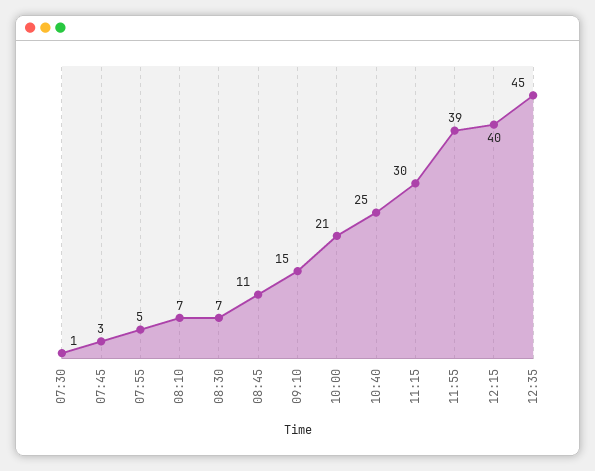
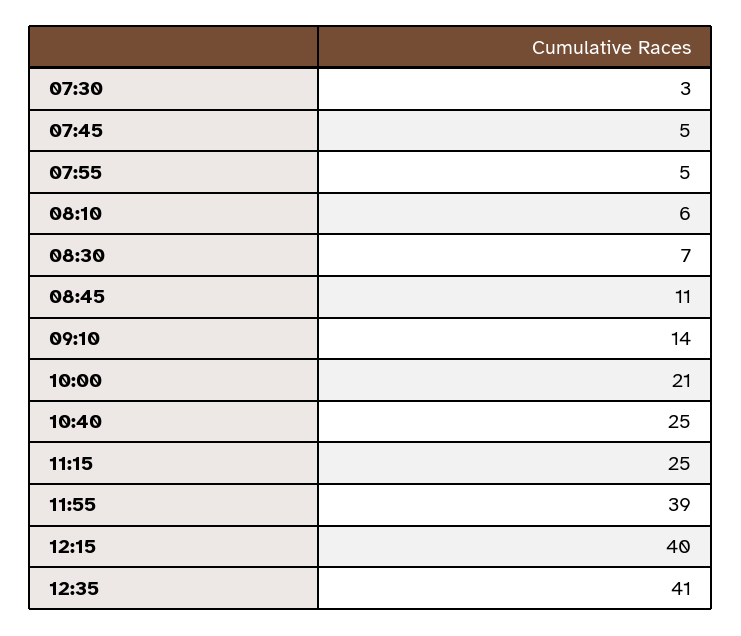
07:30: 1 -> 3
07:45: 3 -> 5
08:10: 7 -> 6
09:10: 15 -> 14
11:15: 30 -> 25
12:35: 45 -> 41

